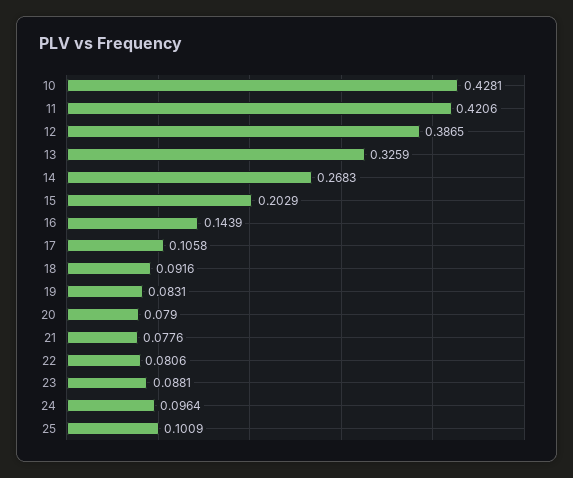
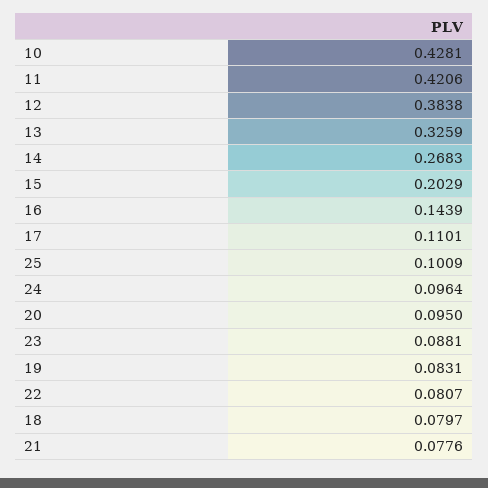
12: 0.3865 -> 0.3838
17: 0.1058 -> 0.1101
18: 0.0916 -> 0.0797
20: 0.079 -> 0.095
22: 0.0806 -> 0.0807

